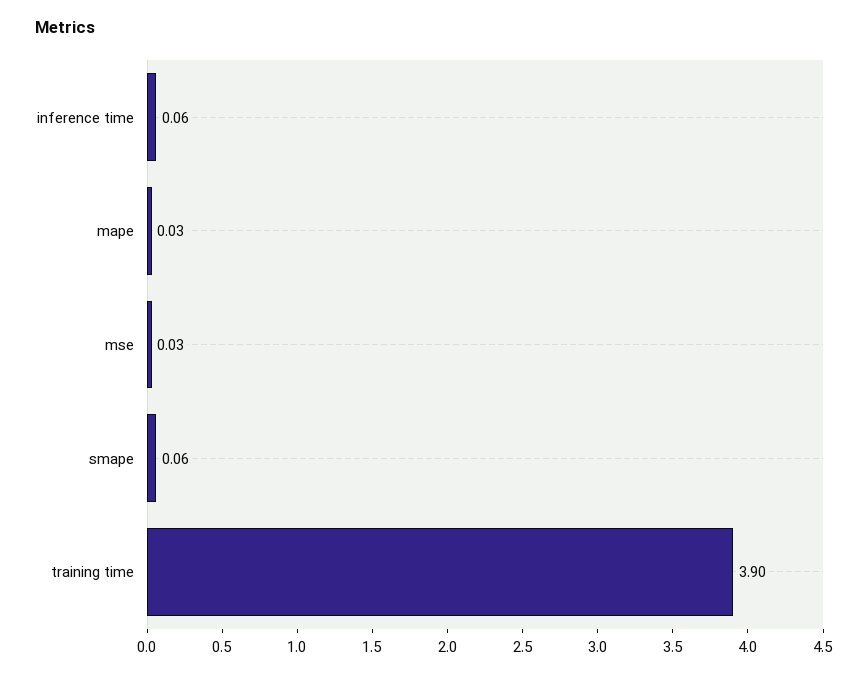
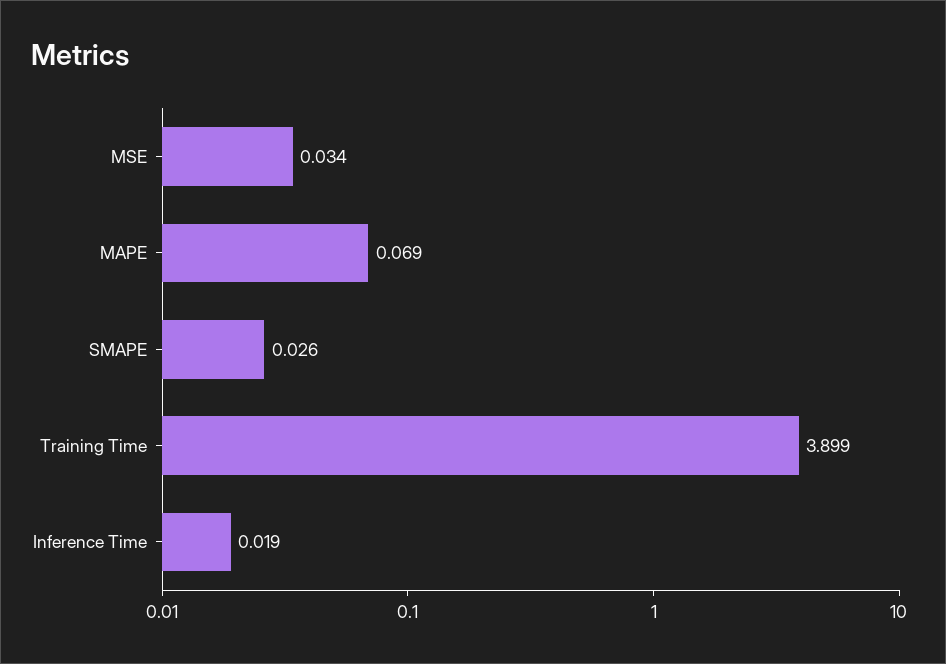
inference time: 0.06 -> 0.019
mape: 0.03 -> 0.069
smape: 0.06 -> 0.026

